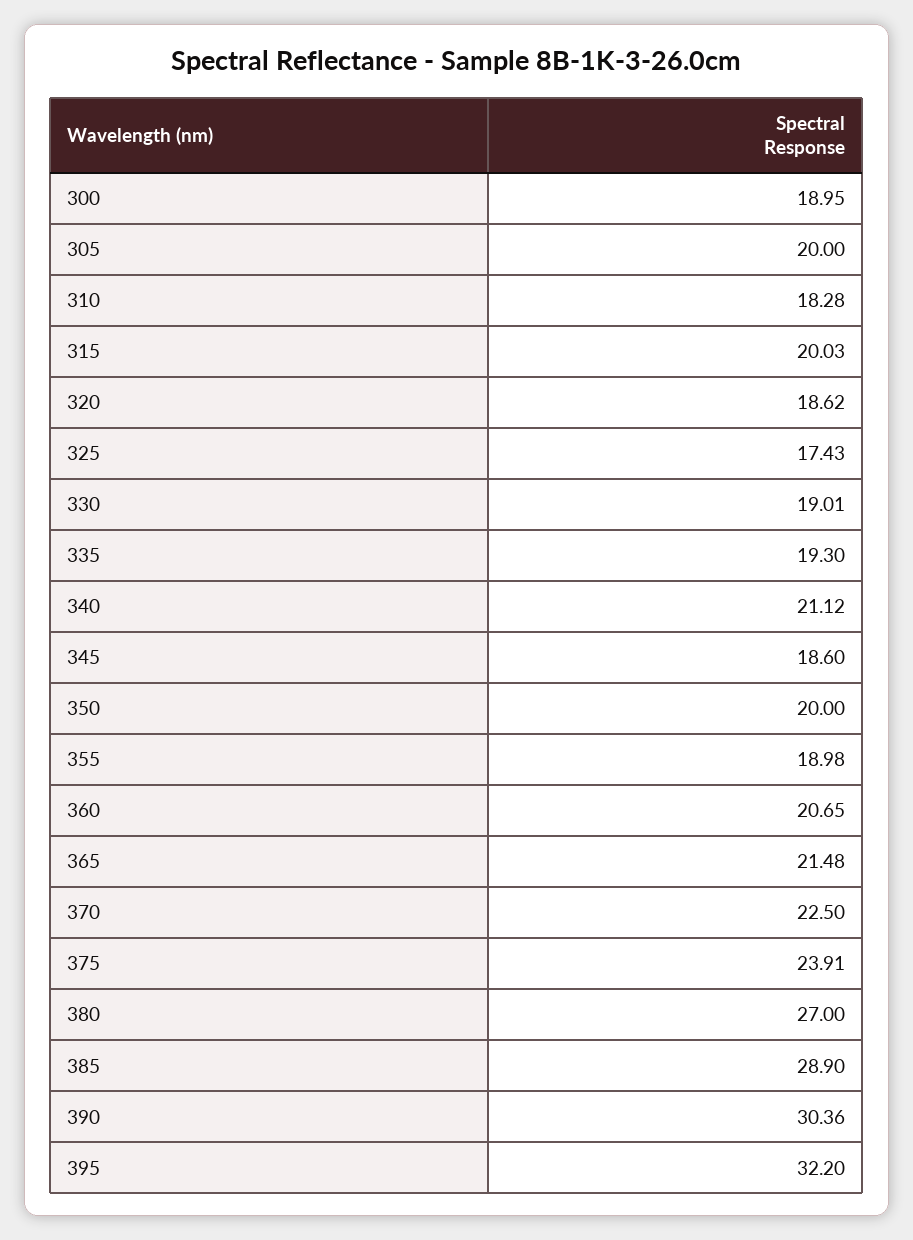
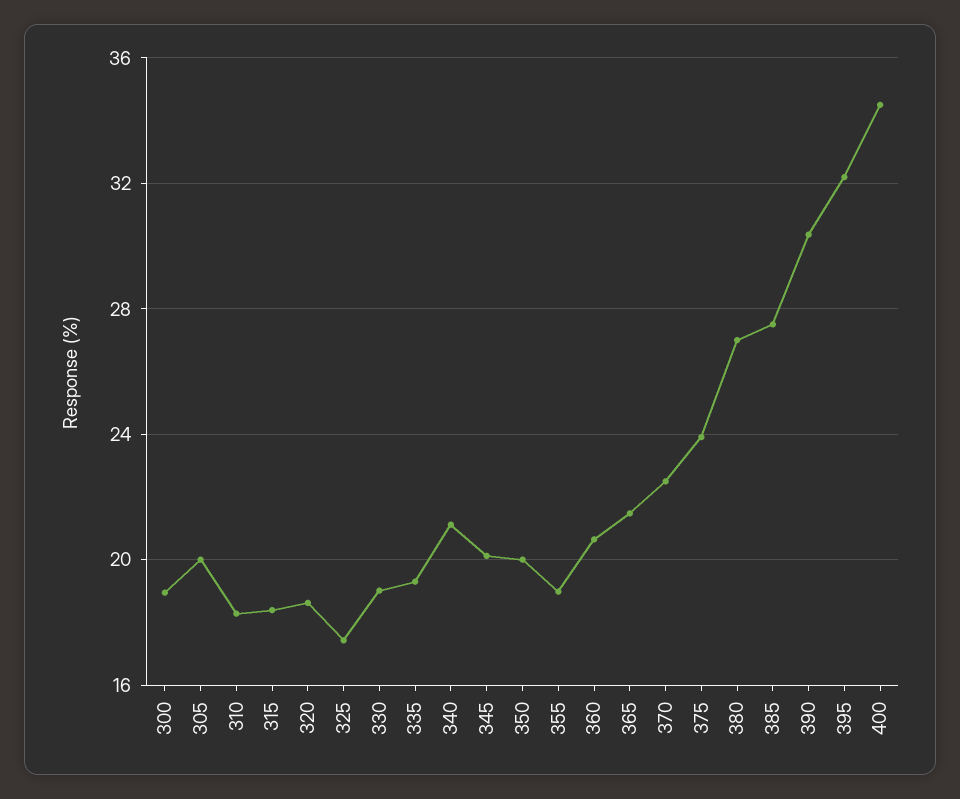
315: 20.03 -> 18.5
345: 18.6 -> 20
385: 28.9 -> 27.5
400: none -> 34.5

